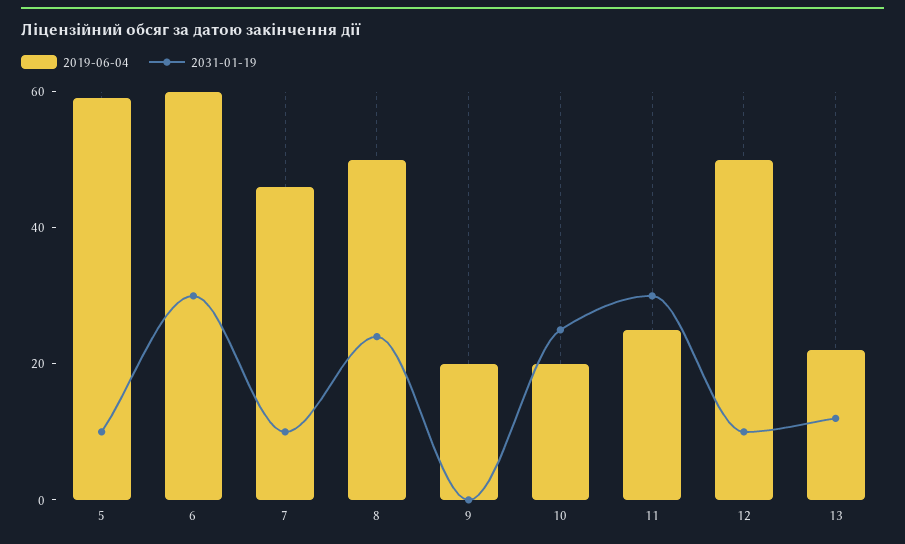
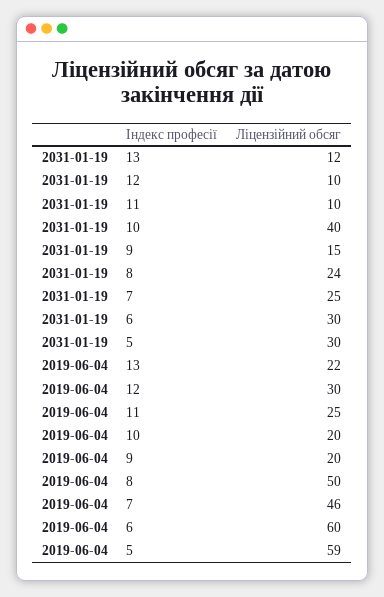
2031-01-19, 5: 10 -> 30
2031-01-19, 7: 10 -> 25
2031-01-19, 9: 0 -> 15
2031-01-19, 10: 25 -> 40
2031-01-19, 11: 30 -> 10
2019-06-04, 12: 50 -> 30

